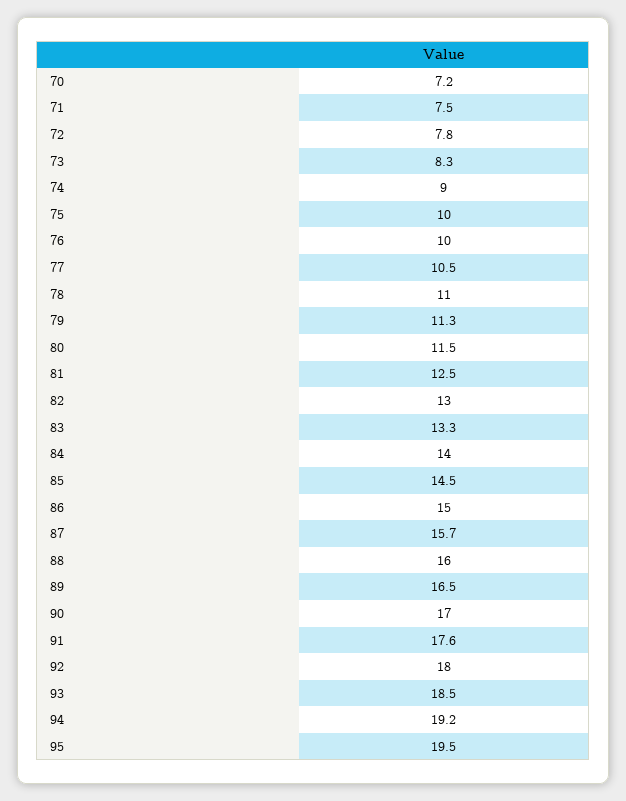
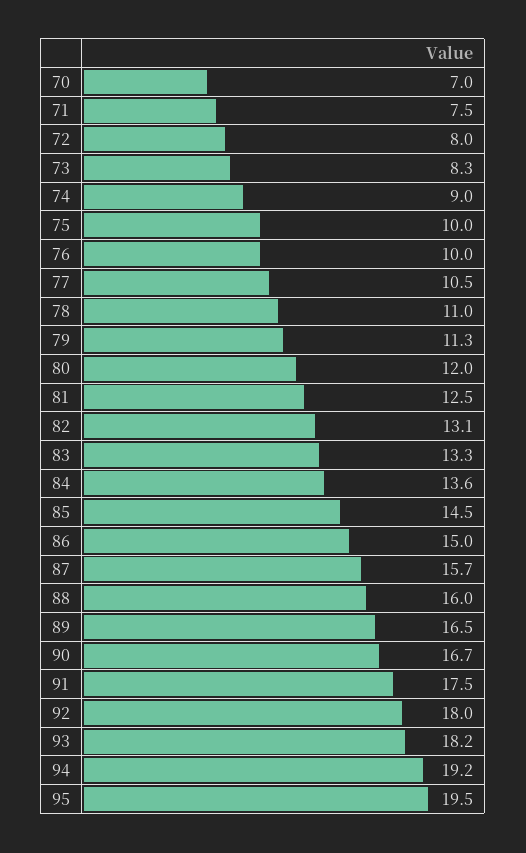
70: 7.2 -> 7
72: 7.8 -> 8
80: 11.5 -> 12
82: 13 -> 13.1
84: 14 -> 13.6
90: 17 -> 16.7
91: 17.6 -> 17.5
93: 18.5 -> 18.2

